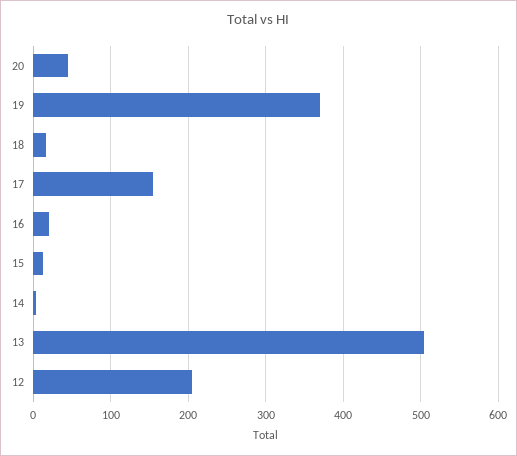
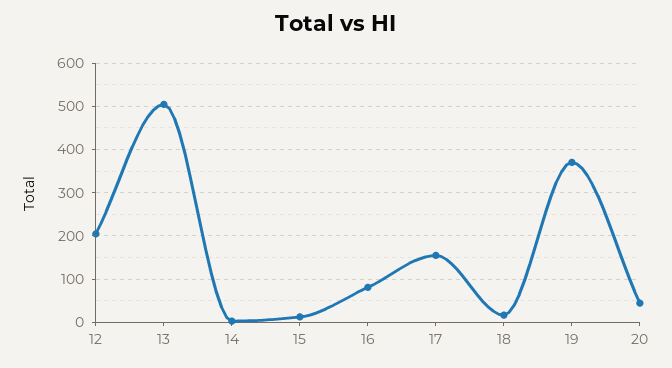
16: 20 -> 80

